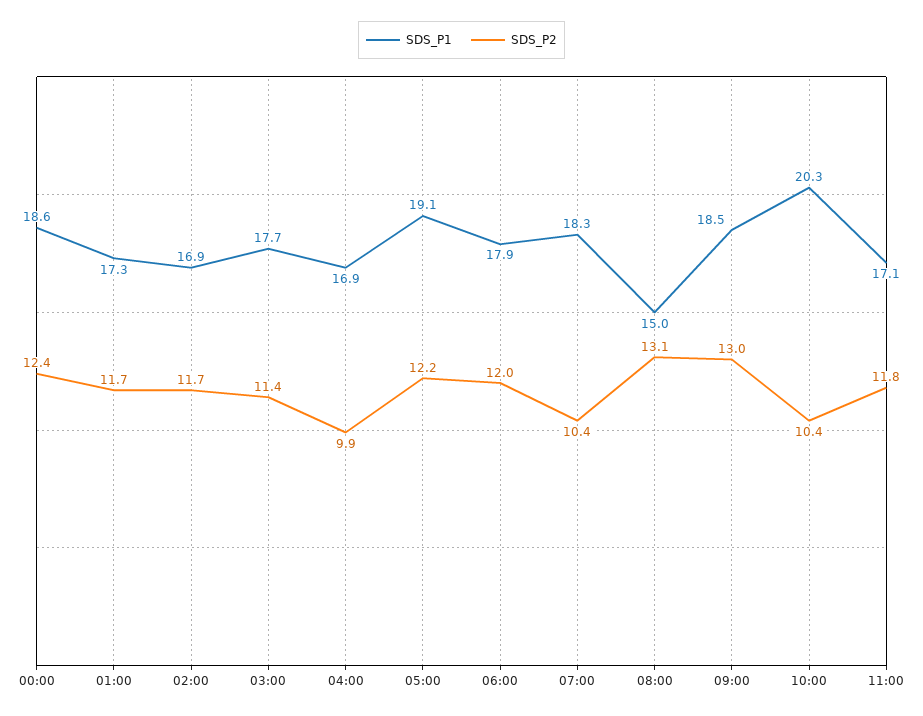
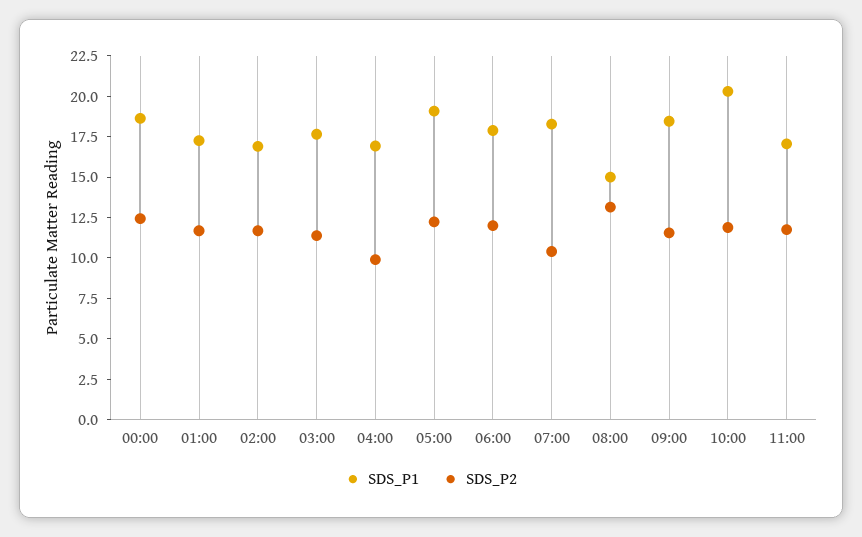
SDS_P2, 09:00: 13 -> 11.5
SDS_P2, 10:00: 10.4 -> 12

